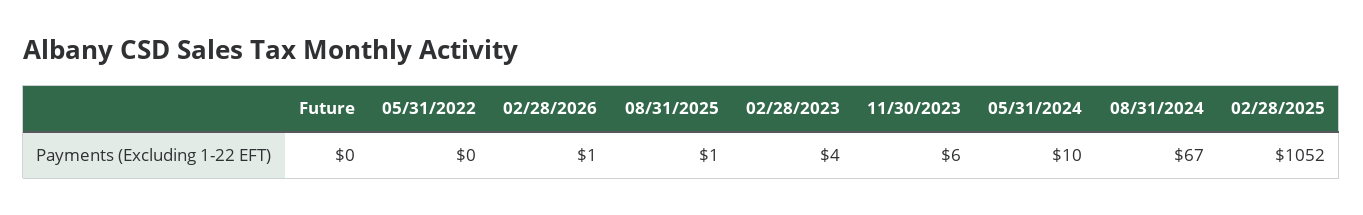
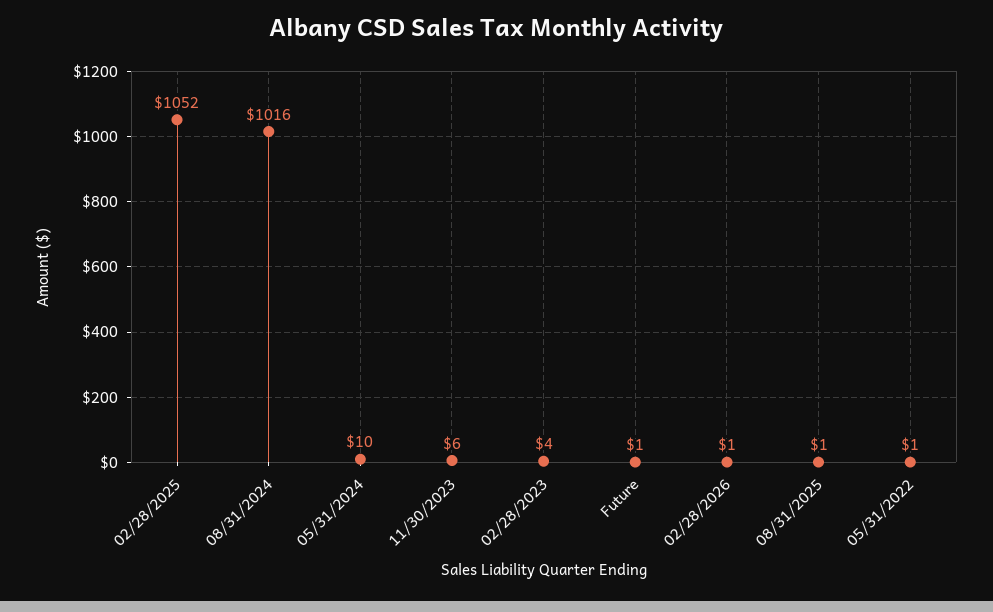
Future: 0 -> 1
05/31/2022: 0 -> 1
08/31/2024: 67 -> 1016

